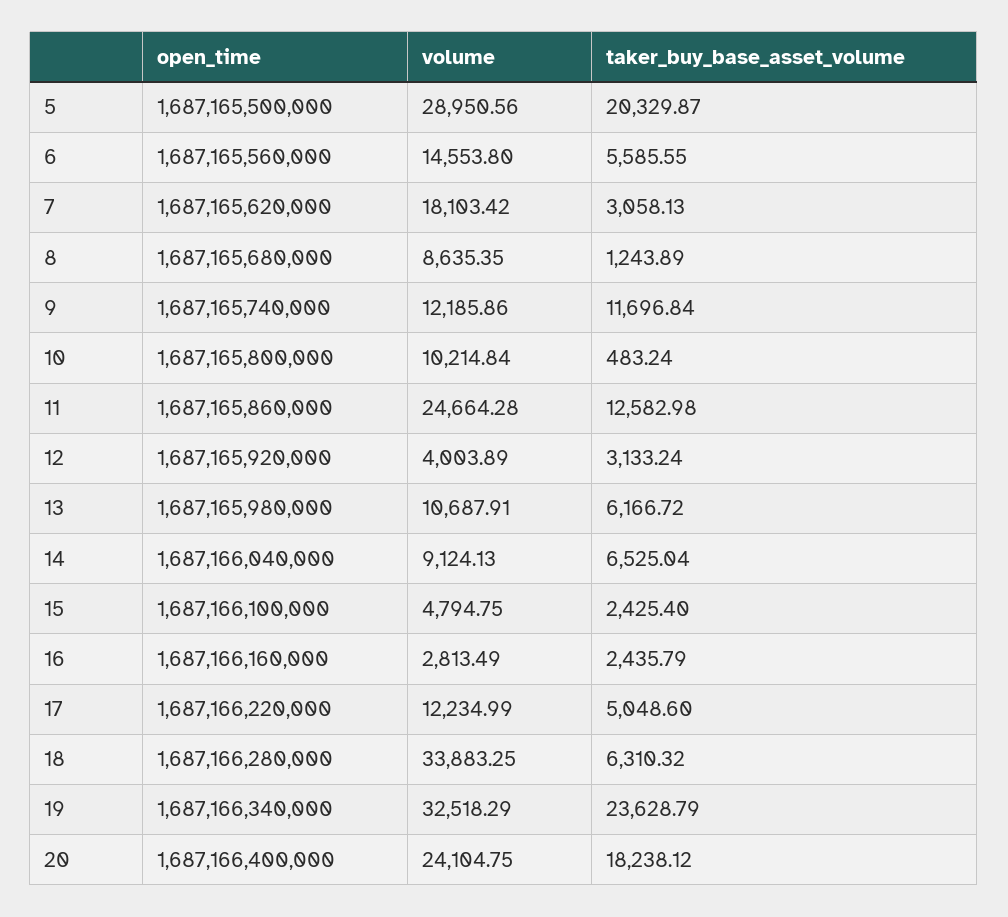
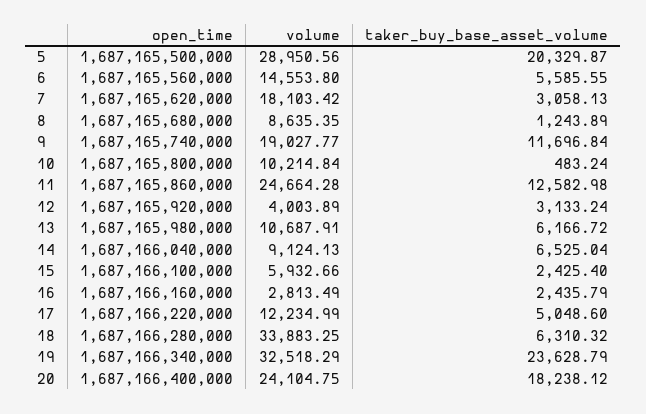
volume, 9: 12185.86 -> 19027.77
volume, 15: 4794.75 -> 5932.66

